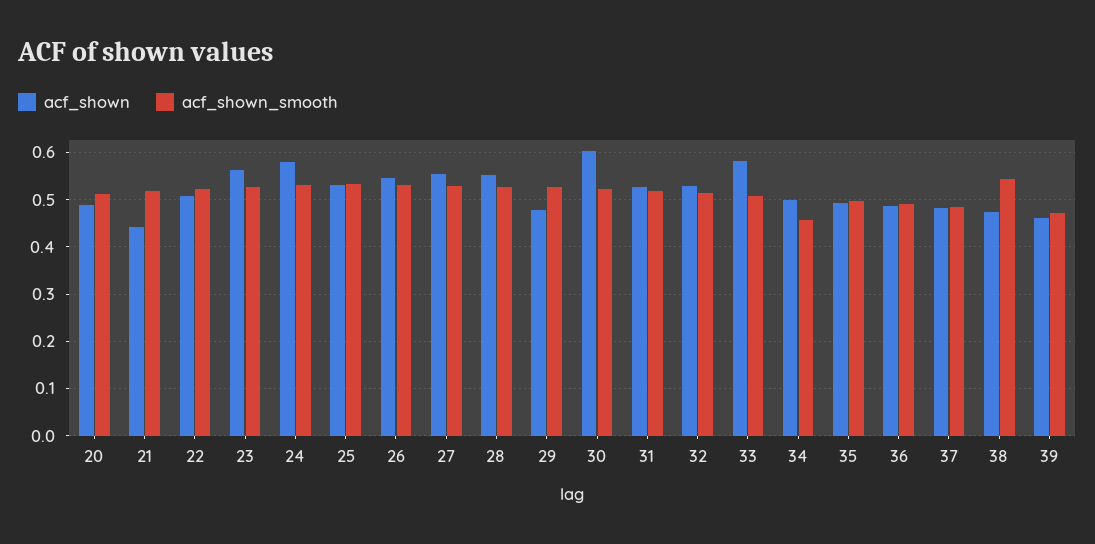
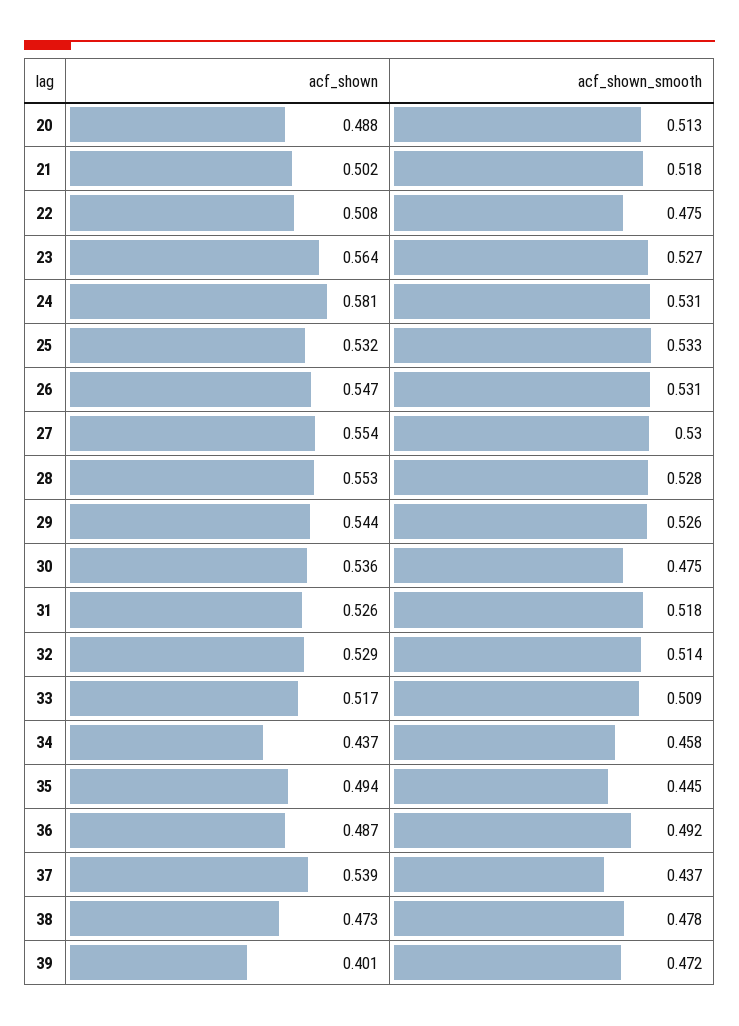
acf_shown, 21: 0.44 -> 0.502
acf_shown_smooth, 22: 0.52 -> 0.475
acf_shown, 29: 0.48 -> 0.544
acf_shown, 30: 0.6 -> 0.536
acf_shown_smooth, 30: 0.52 -> 0.475
acf_shown, 33: 0.58 -> 0.517
acf_shown, 34: 0.5 -> 0.437
acf_shown_smooth, 35: 0.5 -> 0.445
acf_shown, 37: 0.48 -> 0.539
acf_shown_smooth, 37: 0.48 -> 0.437
acf_shown_smooth, 38: 0.54 -> 0.478
acf_shown, 39: 0.46 -> 0.401

